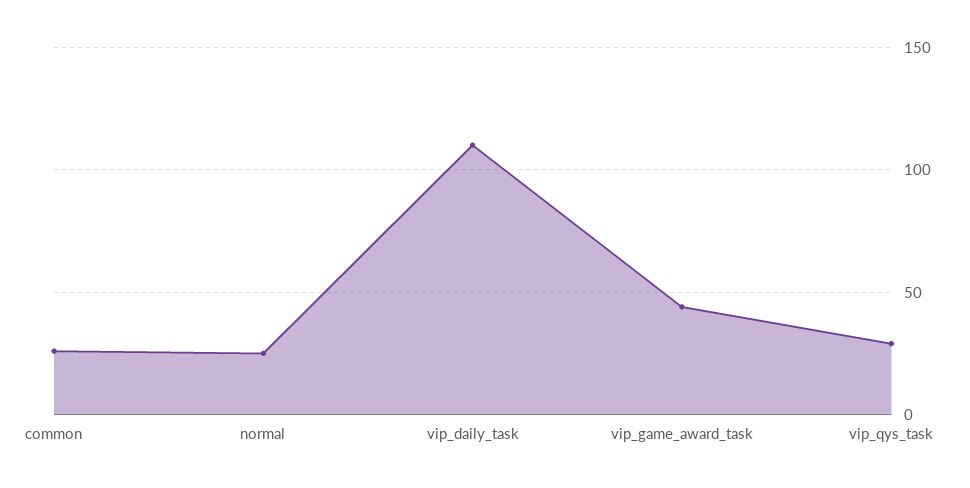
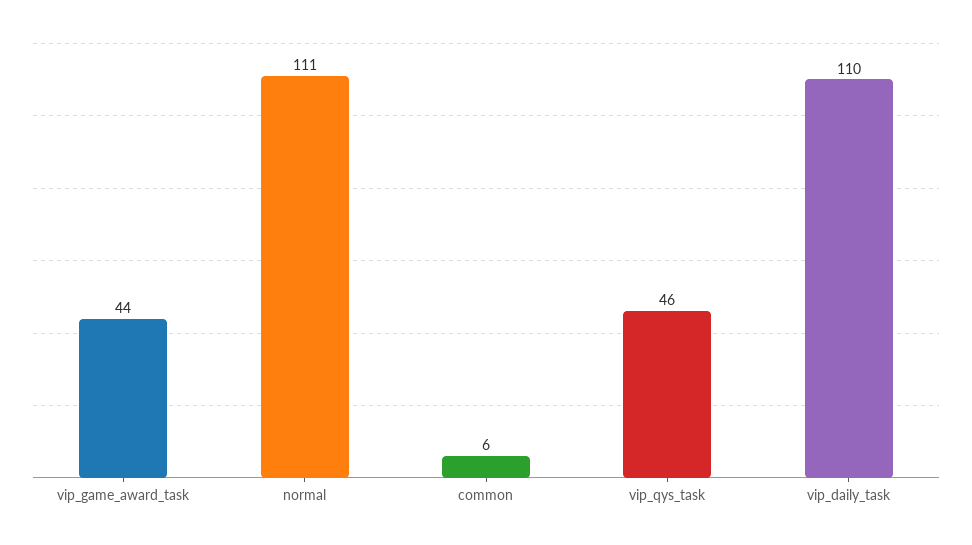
common: 25 -> 6
normal: 25 -> 111
vip_qys_task: 30 -> 46

